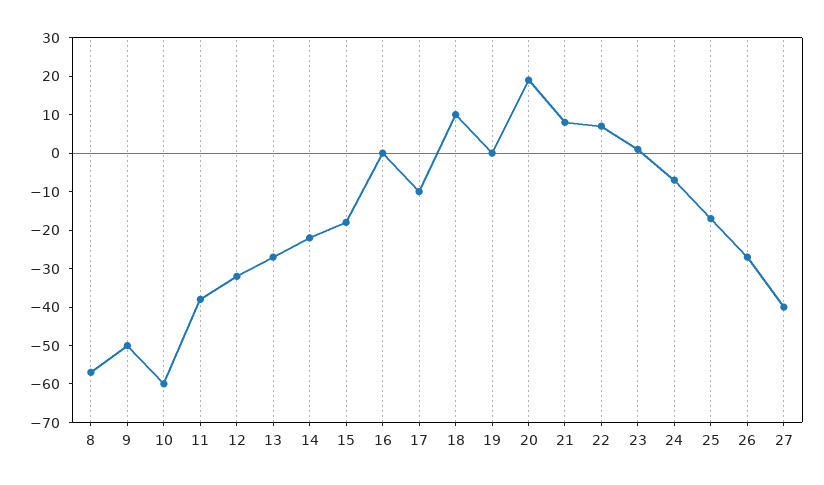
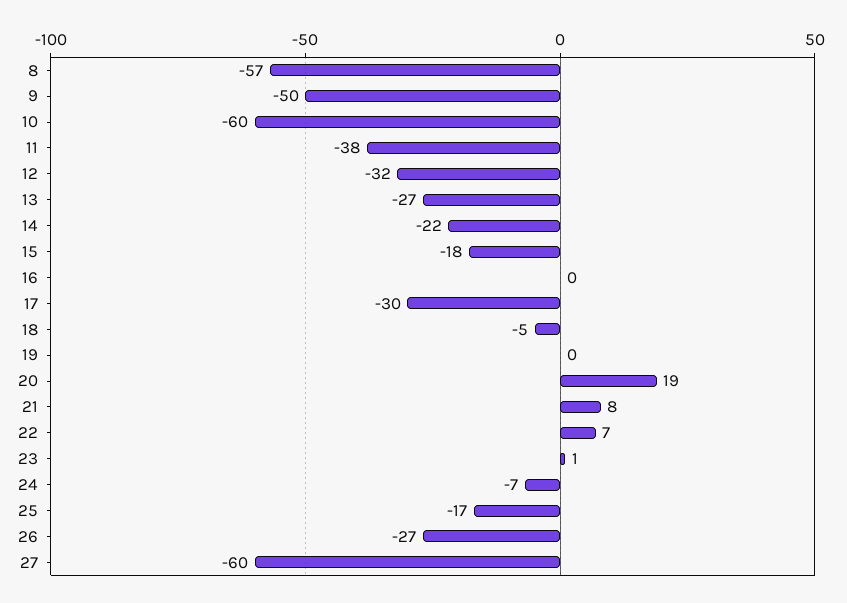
17: -10 -> -30
18: 10 -> -5
27: -40 -> -60

